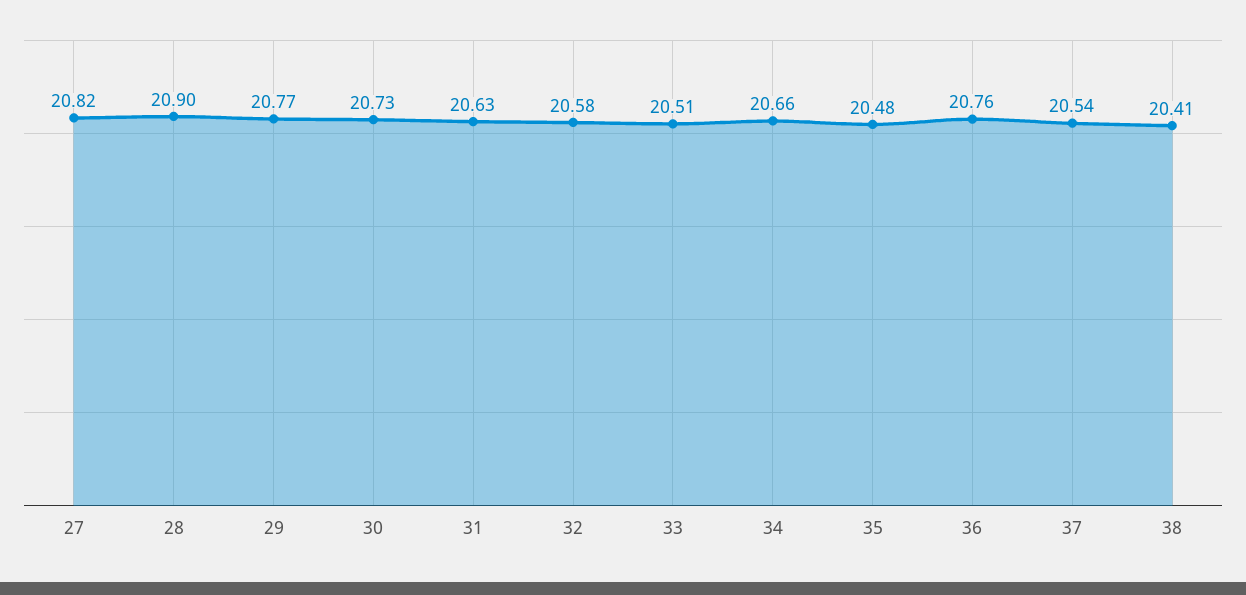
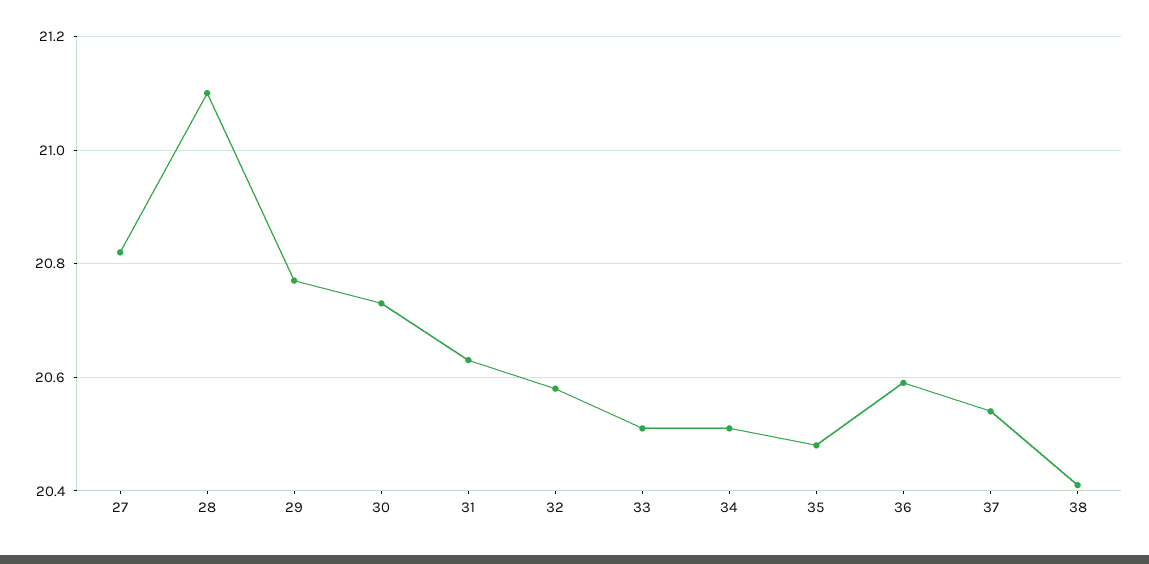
28: 20.9 -> 21.1
34: 20.66 -> 20.5
36: 20.76 -> 20.6

